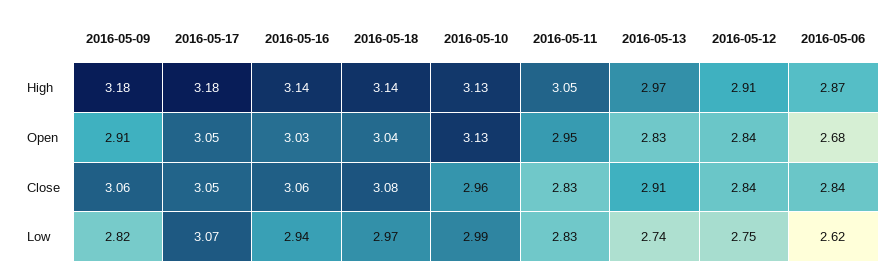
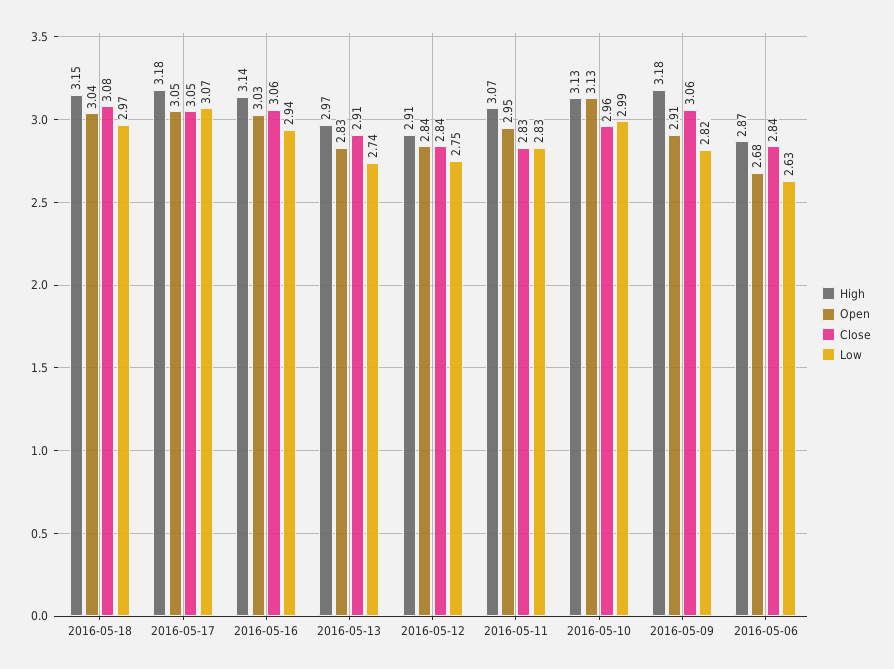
High, 2016-05-18: 3.14 -> 3.15
High, 2016-05-11: 3.05 -> 3.07
Low, 2016-05-06: 2.62 -> 2.63

